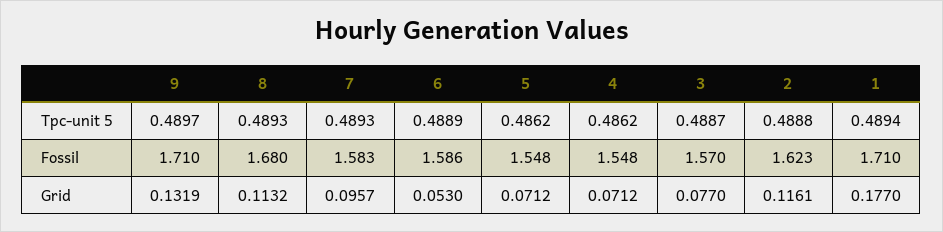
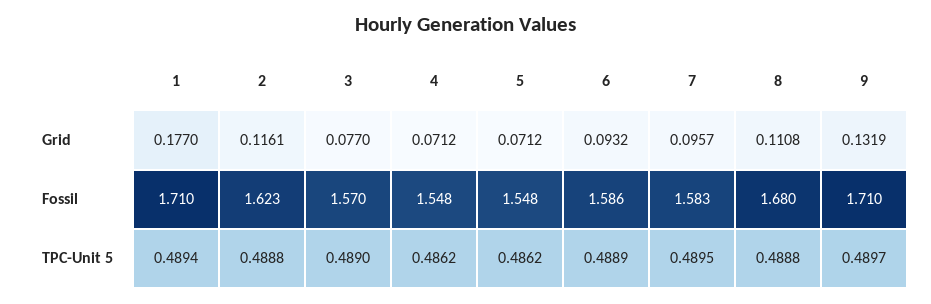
8, Tpc-unit 5: 0.4893 -> 0.4888
7, Tpc-unit 5: 0.4893 -> 0.4895
3, Tpc-unit 5: 0.4887 -> 0.489
8, Grid: 0.1132 -> 0.1108
6, Grid: 0.053 -> 0.0932

